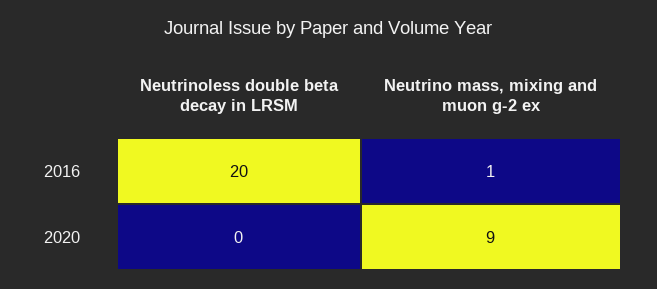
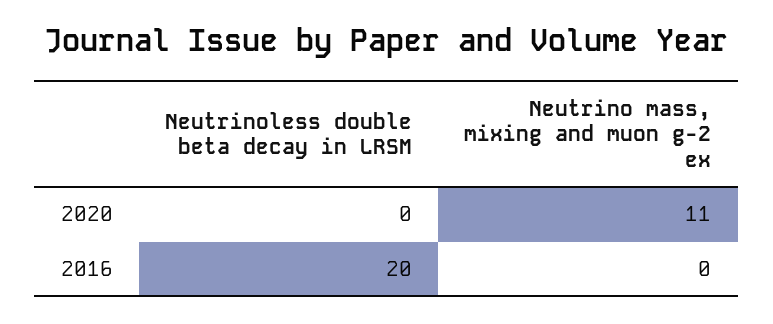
Neutrino mass, mixing and muon g-2 ex, 2016: 1 -> 0
Neutrino mass, mixing and muon g-2 ex, 2020: 9 -> 11

